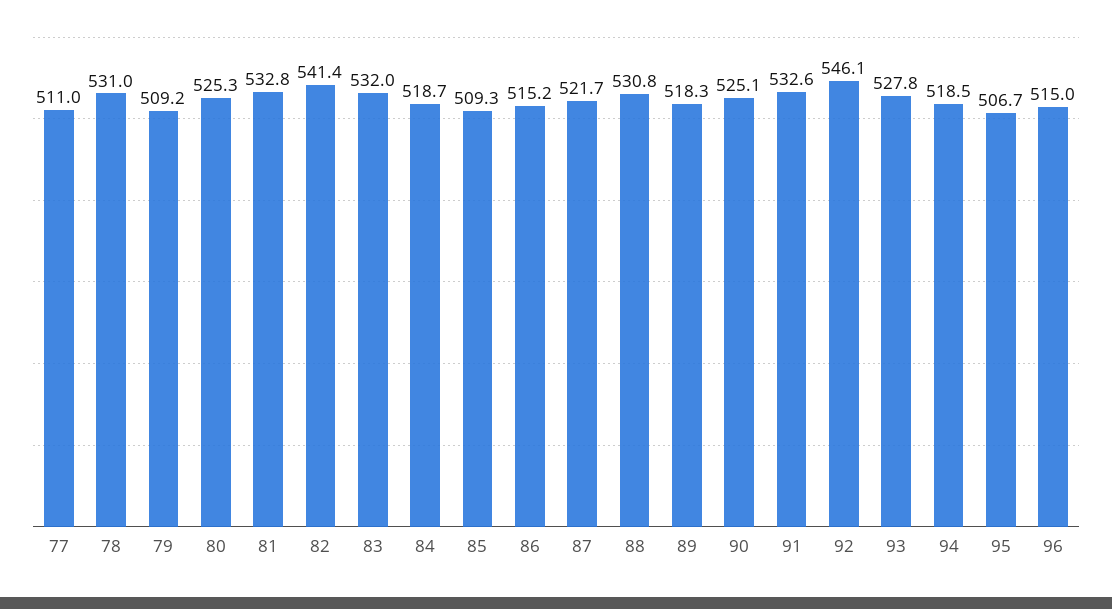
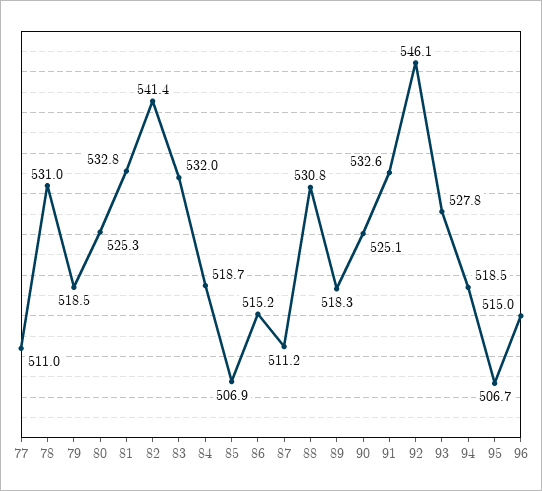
79: 509.2 -> 518.5
85: 509.3 -> 506.9
87: 521.7 -> 511.2

